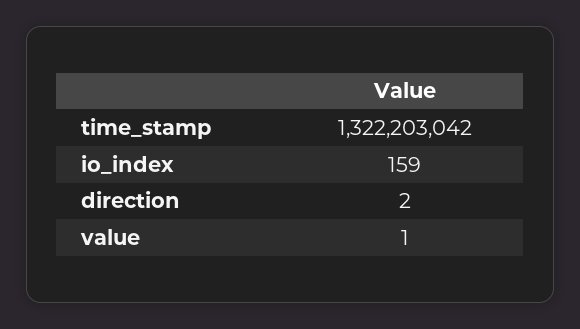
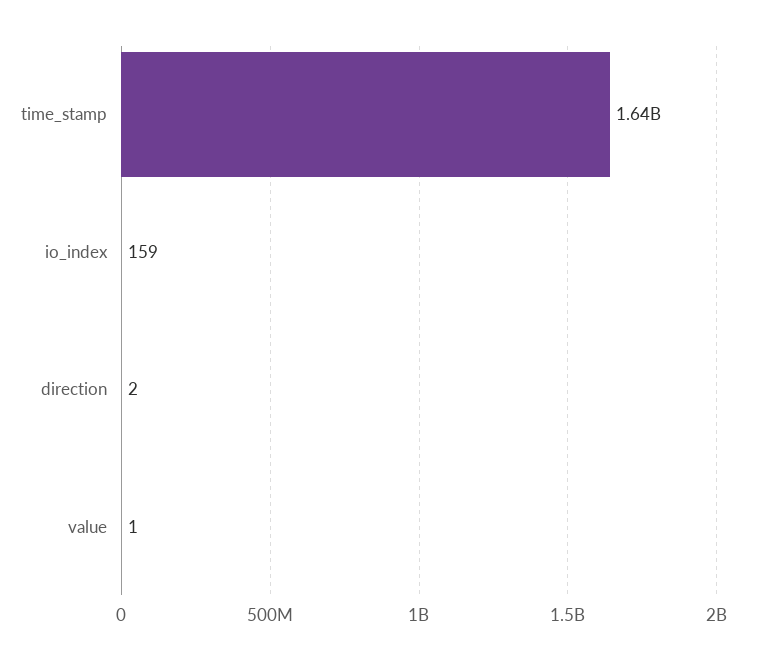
time_stamp: 1322203042 -> 1640000000

